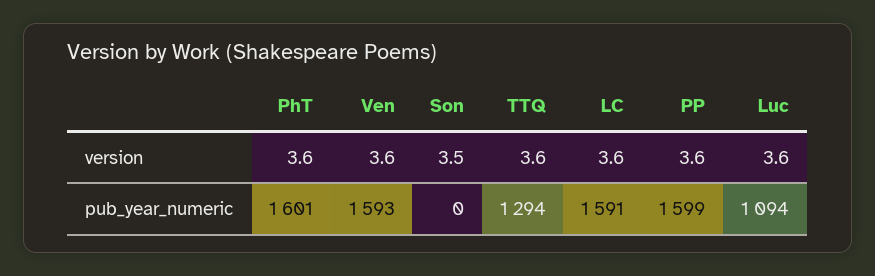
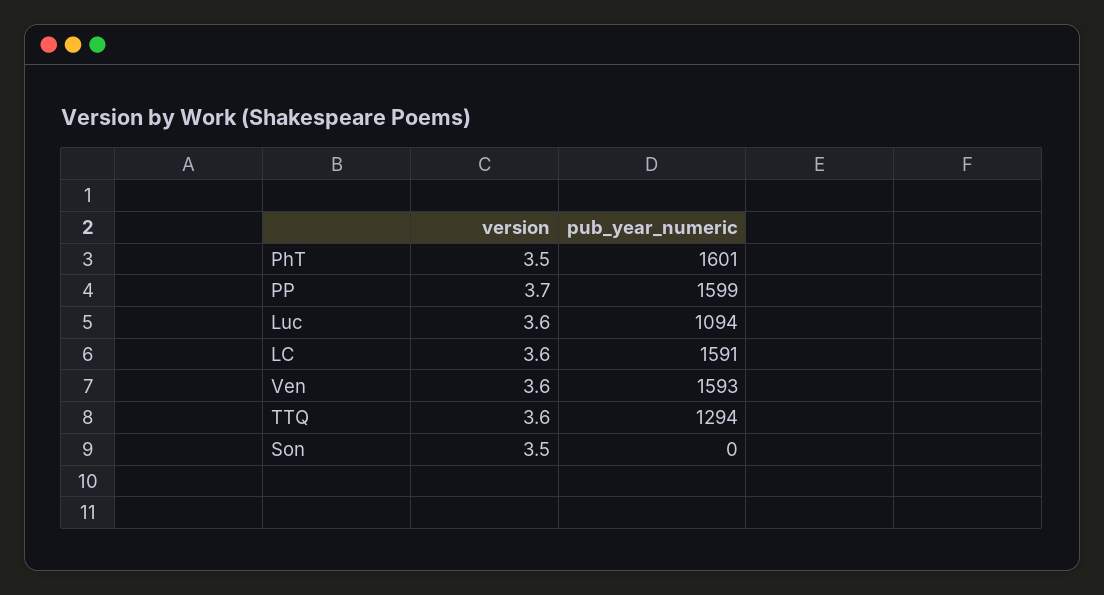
PhT, version: 3.6 -> 3.5
PP, version: 3.6 -> 3.7

